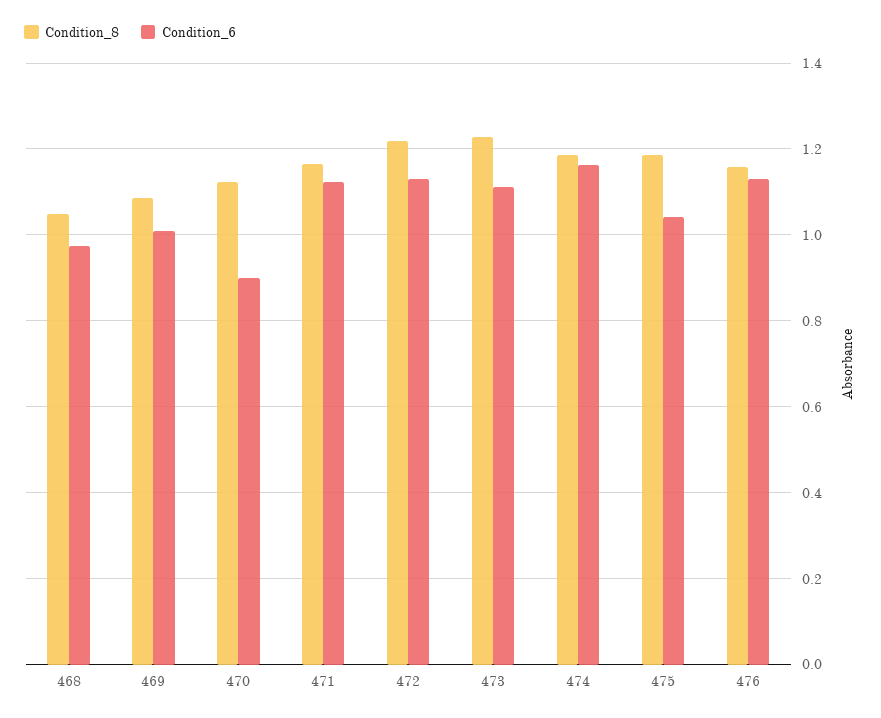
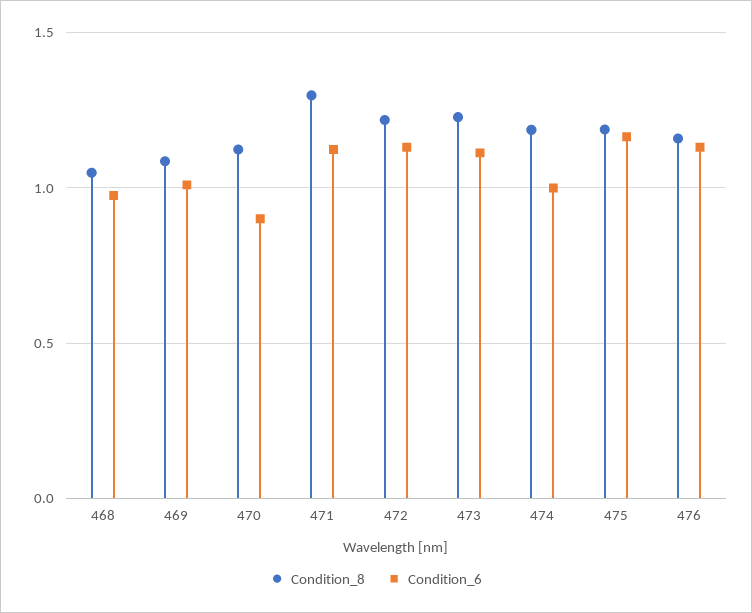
Condition_8, 471: 1.16 -> 1.3
Condition_6, 474: 1.16 -> 1
Condition_6, 475: 1.04 -> 1.15

